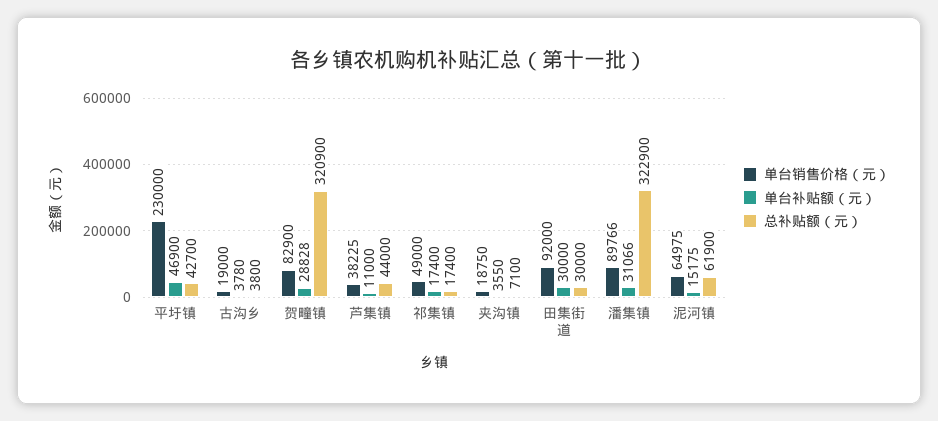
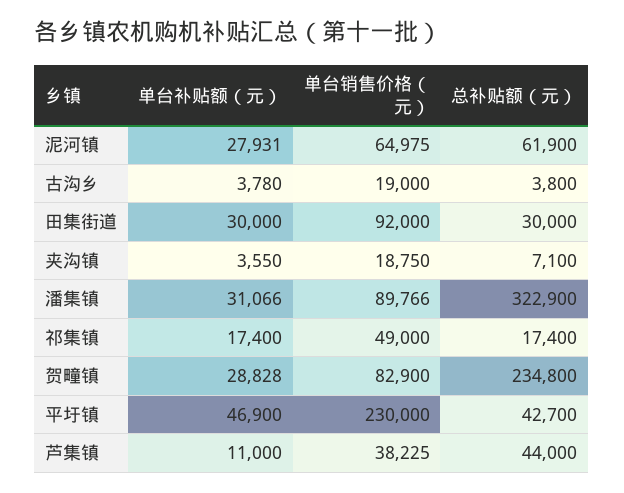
总补贴额（元）, 贺疃镇: 320900 -> 234800
单台补贴额（元）, 泥河镇: 15175 -> 27931

